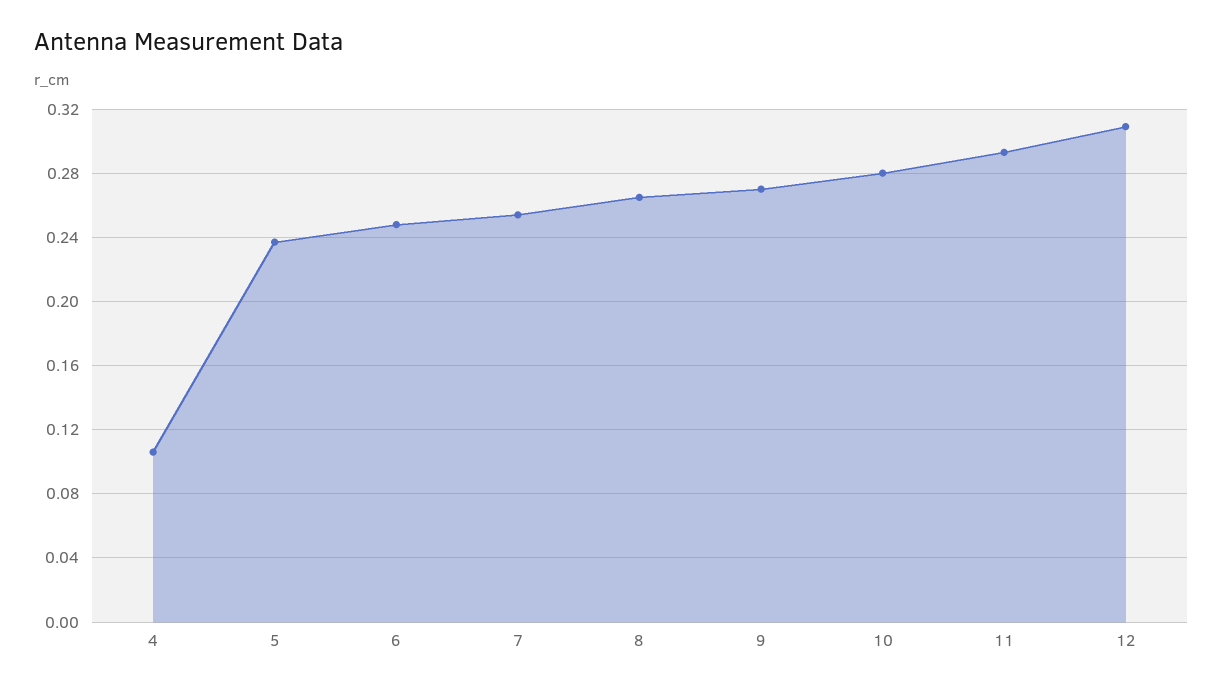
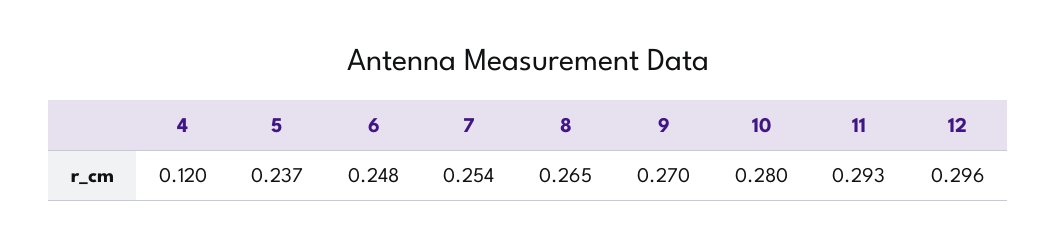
4: 0.105 -> 0.12
12: 0.31 -> 0.296

